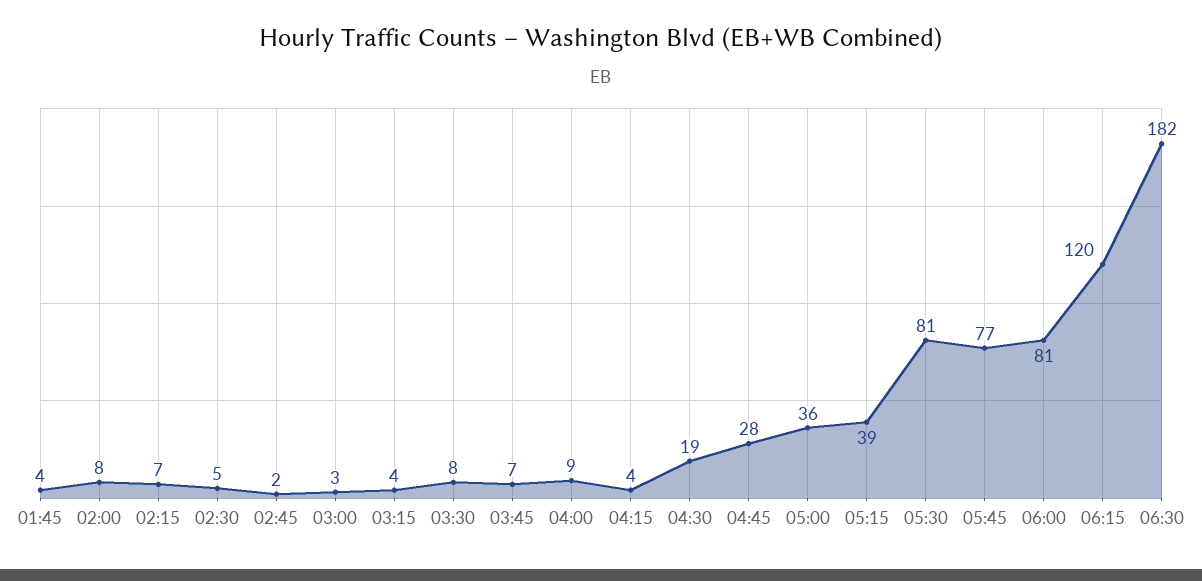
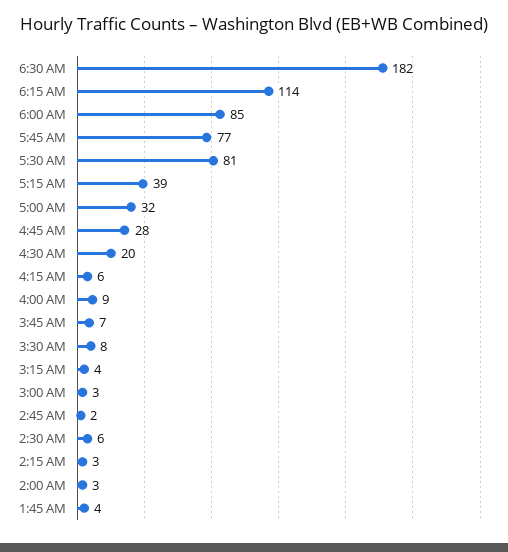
02:00: 8 -> 3
02:15: 7 -> 3
02:30: 5 -> 6
04:15: 4 -> 6
04:30: 19 -> 20
05:00: 36 -> 32
06:00: 81 -> 85
06:15: 120 -> 114

